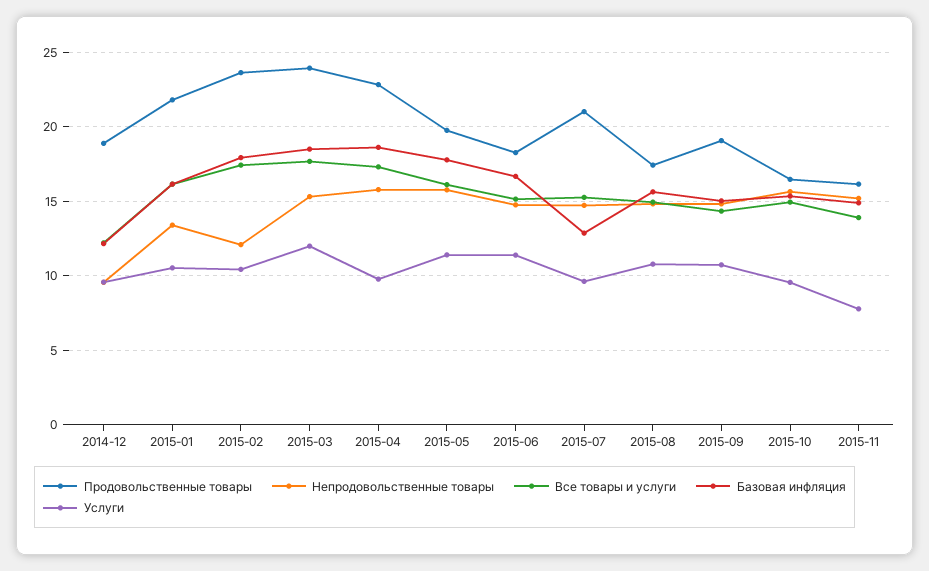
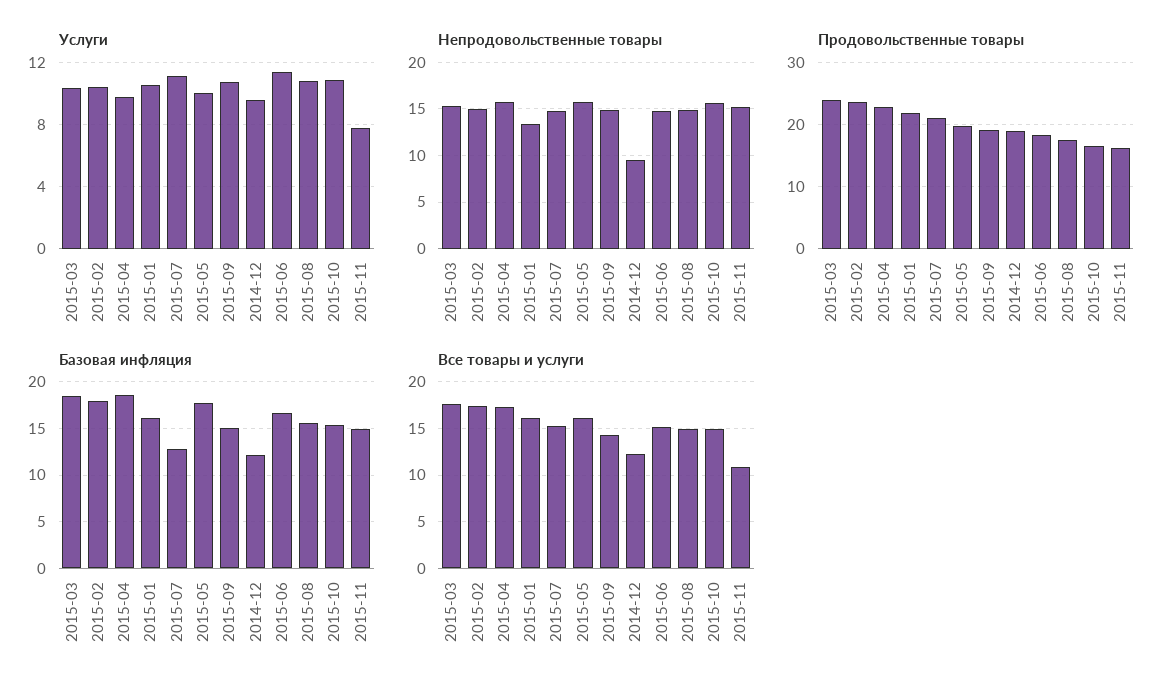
Непродовольственные товары, 2015-02: 12 -> 15
Услуги, 2015-03: 12 -> 10.5
Услуги, 2015-05: 11.5 -> 10
Услуги, 2015-07: 9.5 -> 11
Услуги, 2015-10: 9.5 -> 11
Все товары и услуги, 2015-11: 14 -> 11

